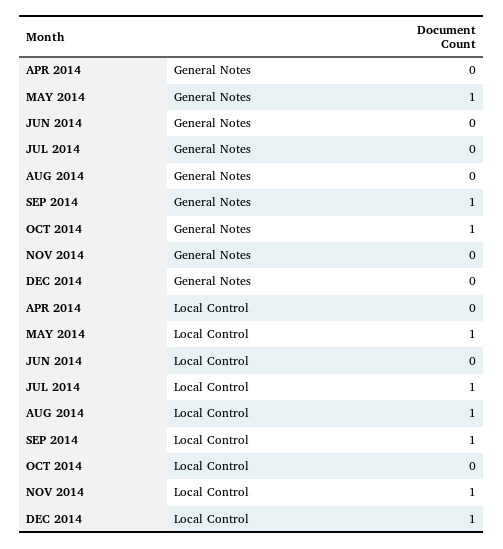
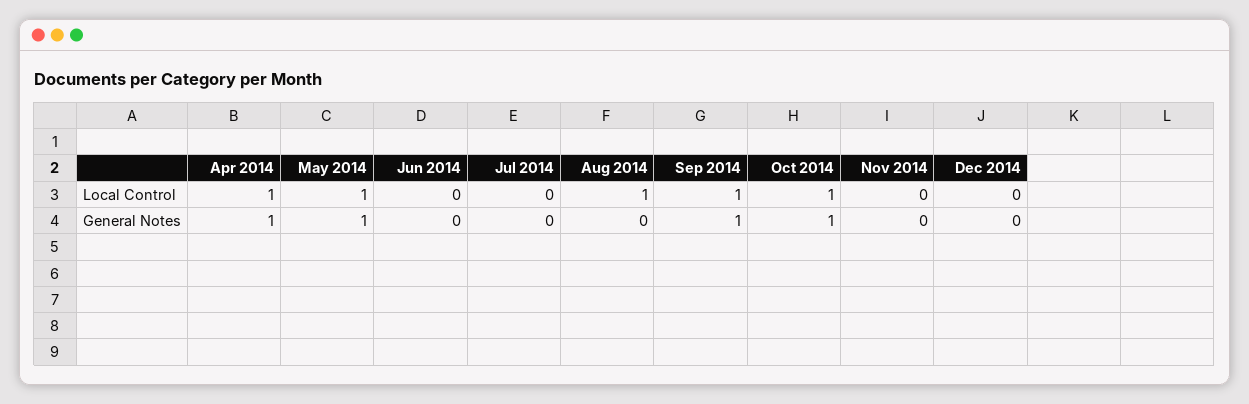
APR 2014, General Notes: 0 -> 1
APR 2014, Local Control: 0 -> 1
JUL 2014, Local Control: 1 -> 0
OCT 2014, Local Control: 0 -> 1
NOV 2014, Local Control: 1 -> 0
DEC 2014, Local Control: 1 -> 0

